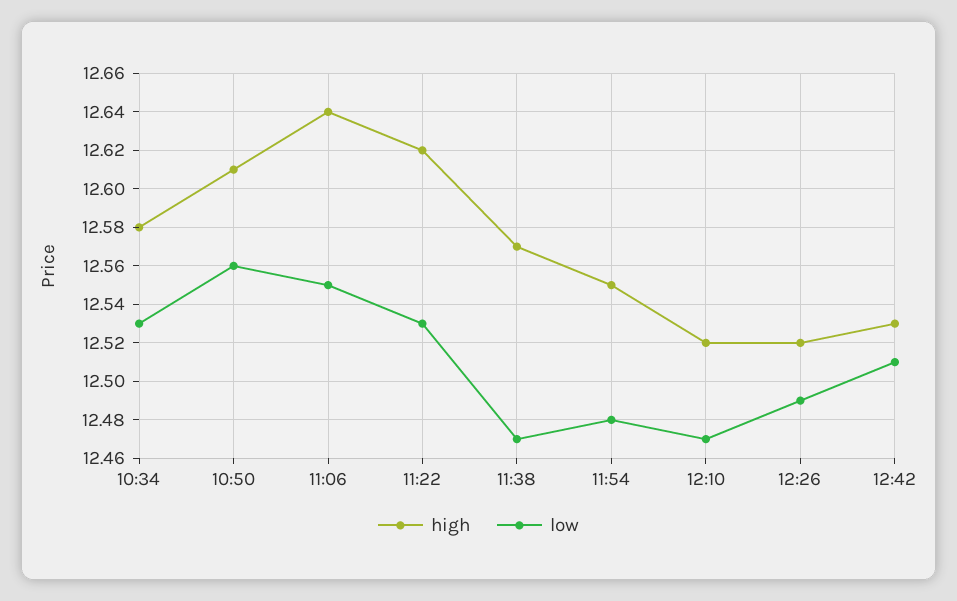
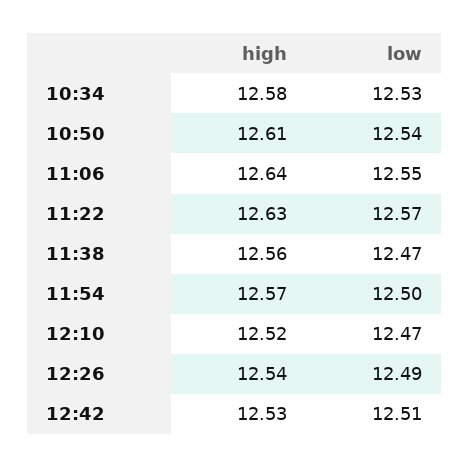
low, 10:50: 12.56 -> 12.54
high, 11:22: 12.62 -> 12.63
low, 11:22: 12.53 -> 12.57
high, 11:38: 12.57 -> 12.56
high, 11:54: 12.55 -> 12.57
low, 11:54: 12.48 -> 12.5
high, 12:26: 12.52 -> 12.54

